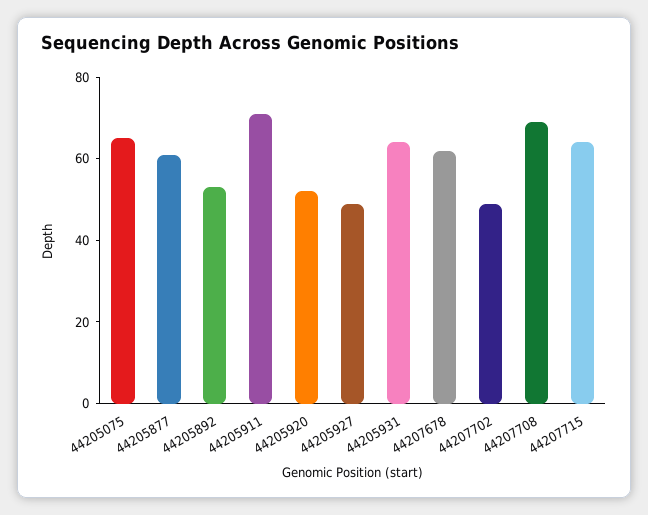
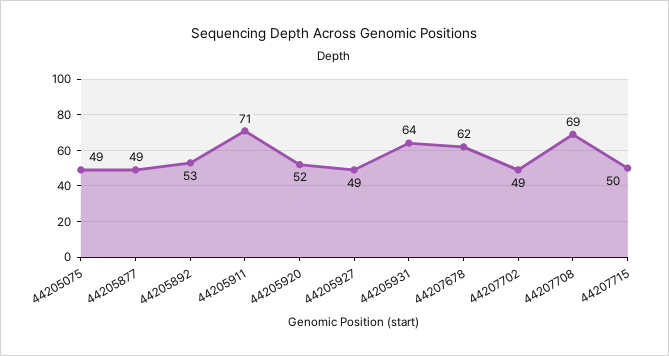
44205075: 65 -> 49
44205877: 60 -> 49
44207715: 65 -> 50

